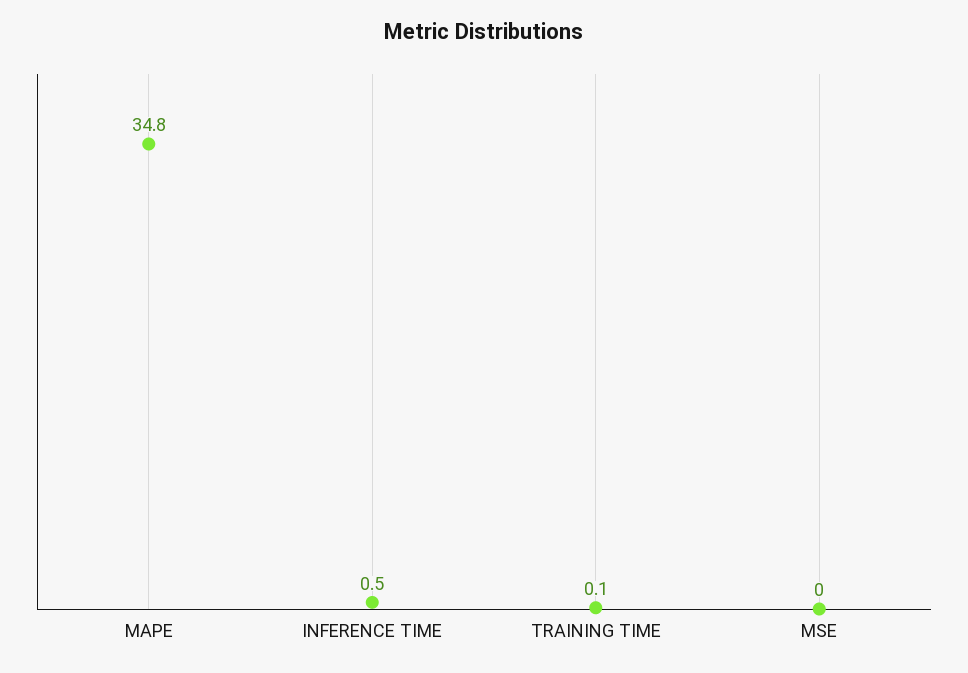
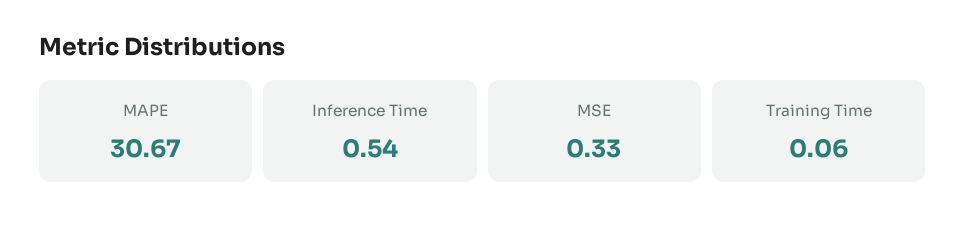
MAPE: 34.8 -> 30.67
MSE: 0 -> 0.33

